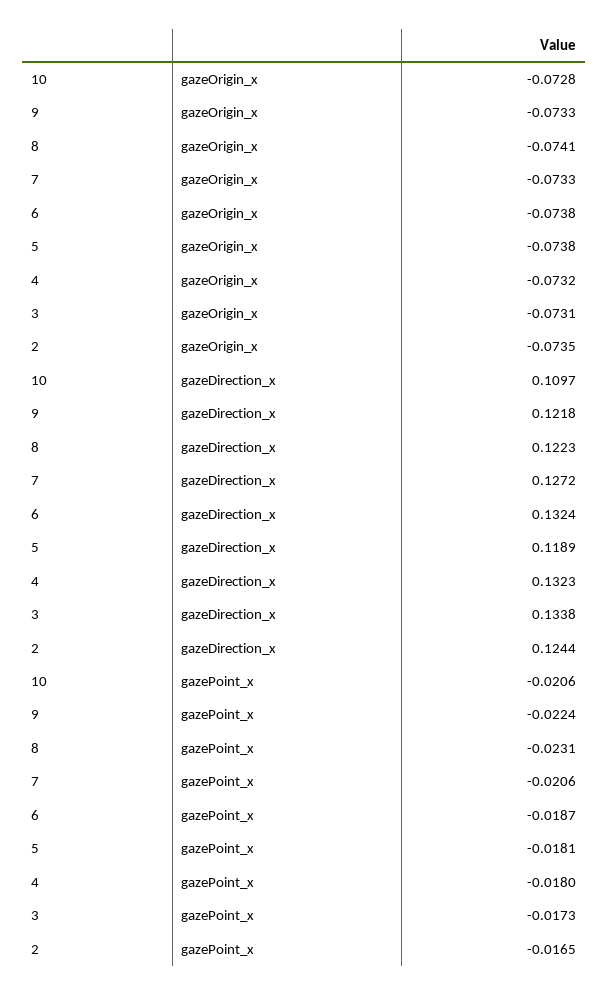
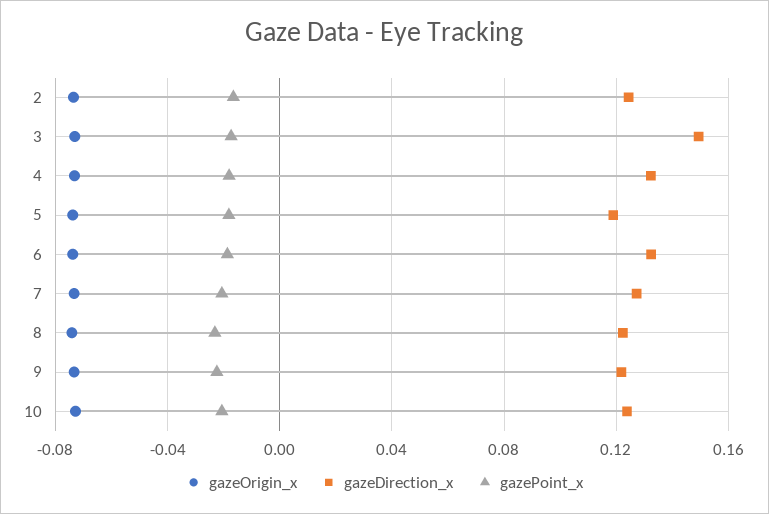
gazeDirection_x, 10: 0.1097 -> 0.125
gazeDirection_x, 3: 0.1338 -> 0.15

